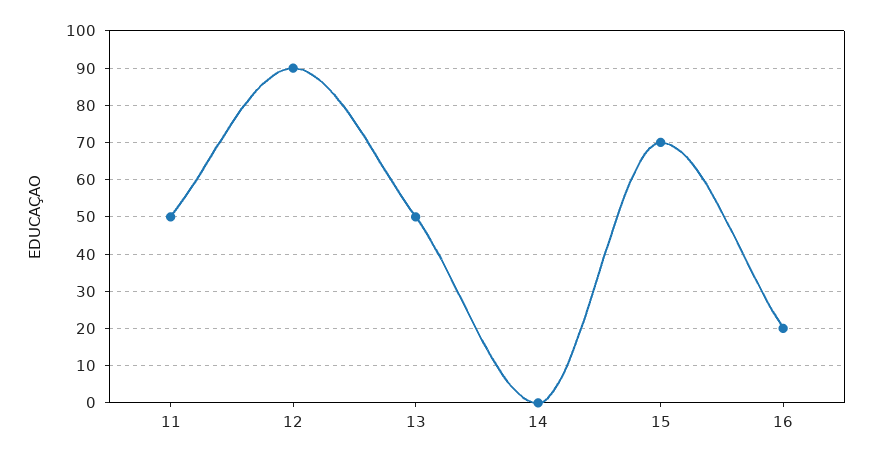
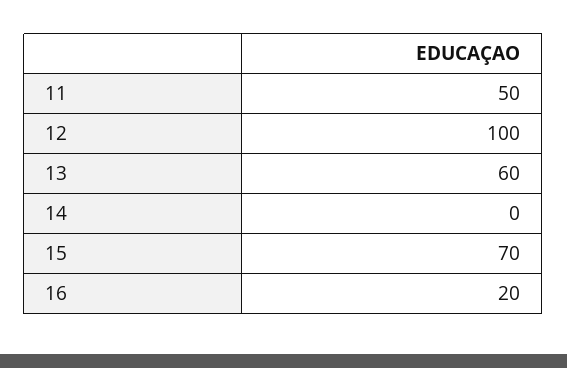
12: 90 -> 100
13: 50 -> 60

